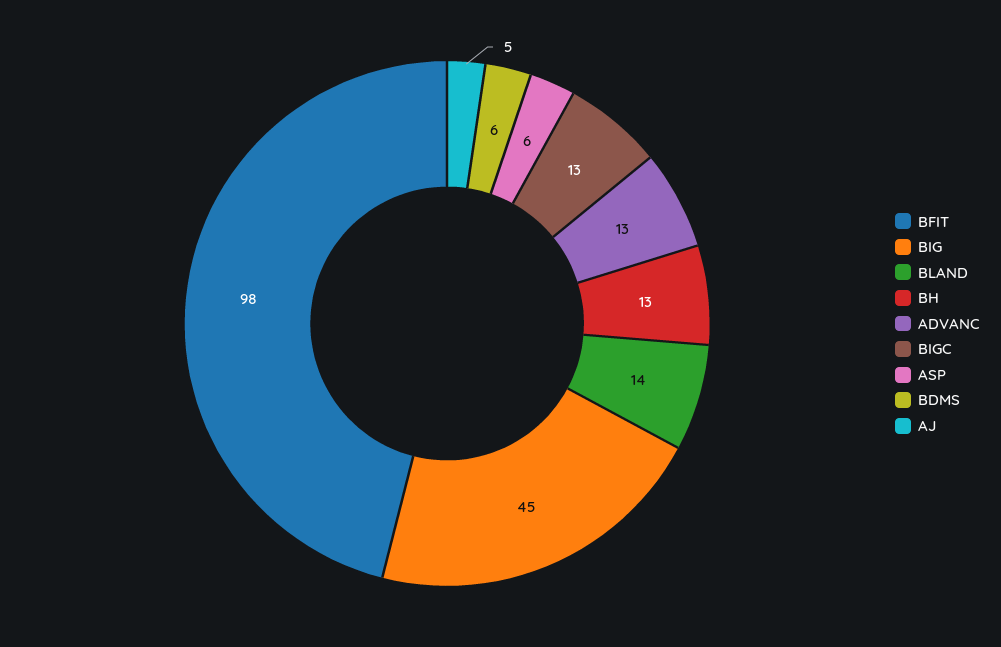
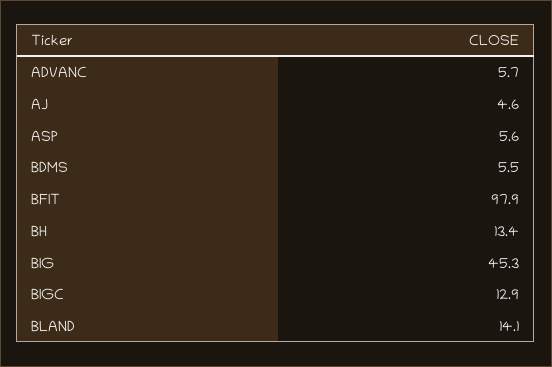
ADVANC: 13 -> 5.7

